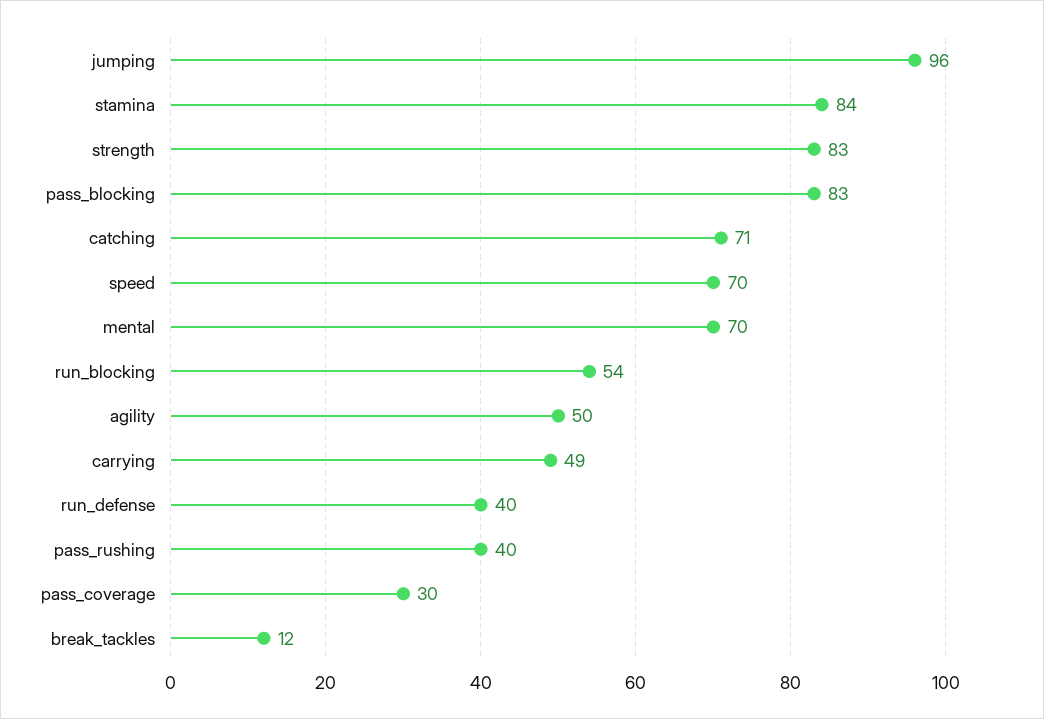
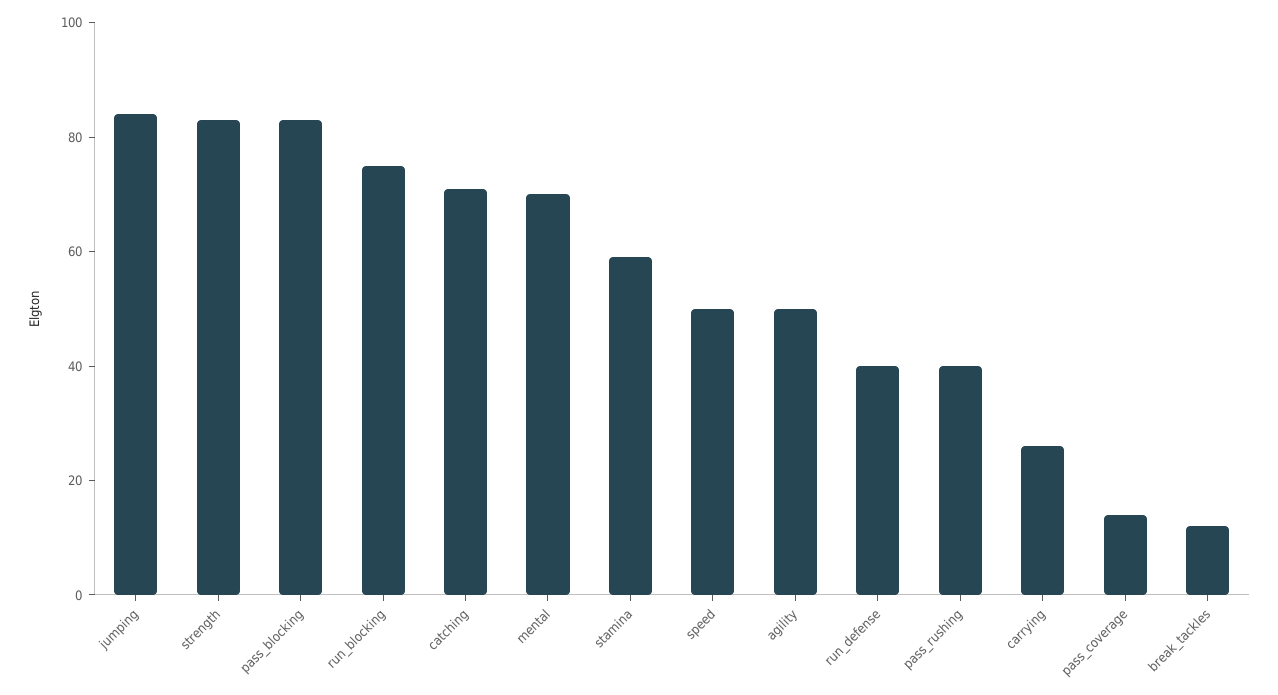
jumping: 96 -> 85
stamina: 84 -> 60
speed: 70 -> 50
run_blocking: 54 -> 75
carrying: 49 -> 25
pass_coverage: 30 -> 15

